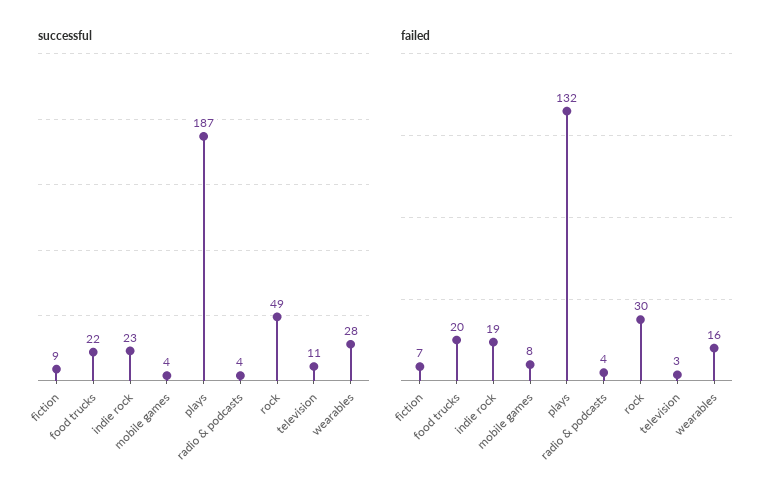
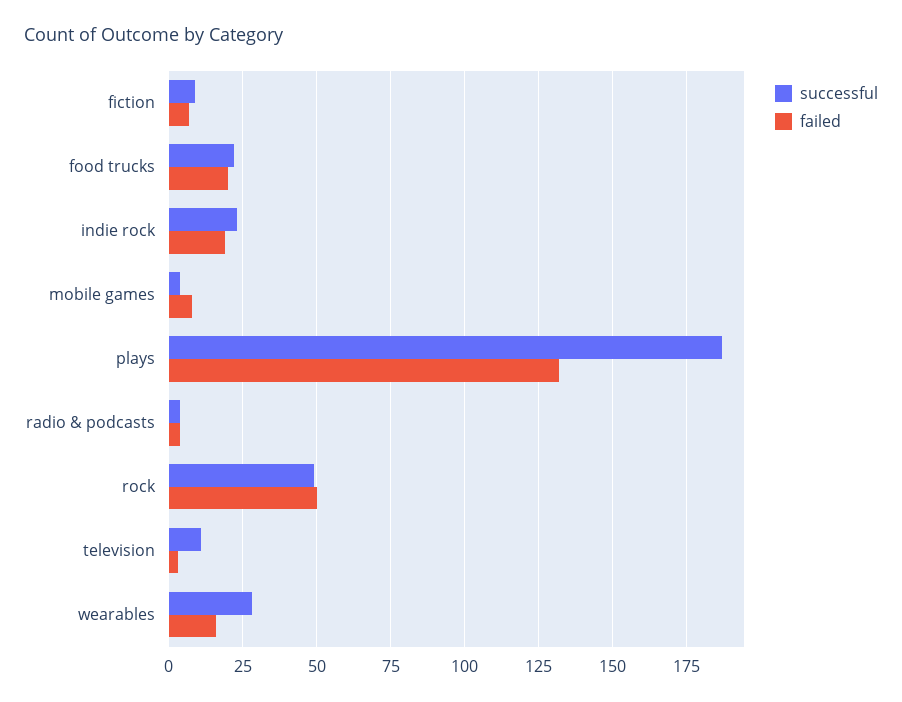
failed, rock: 30 -> 50

